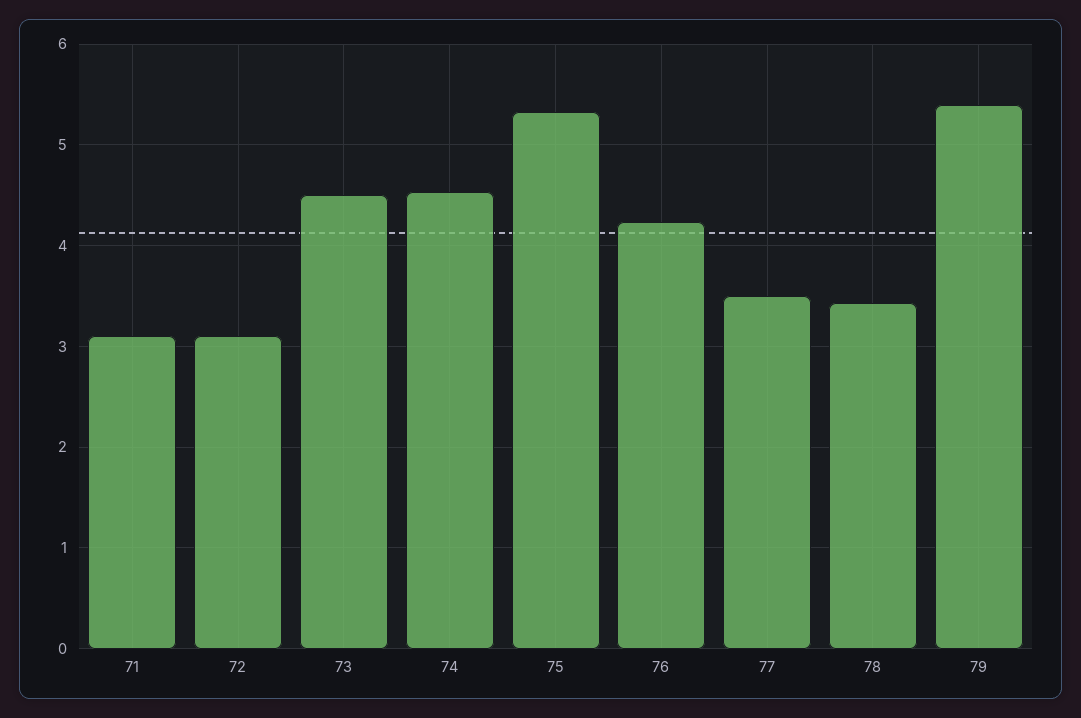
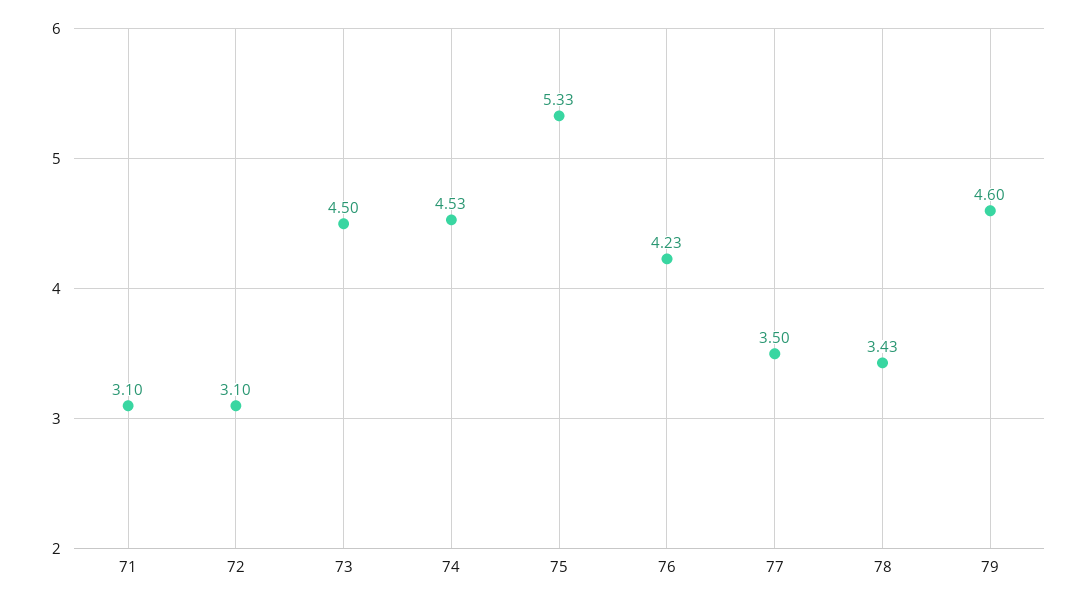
79: 5.4 -> 4.6

